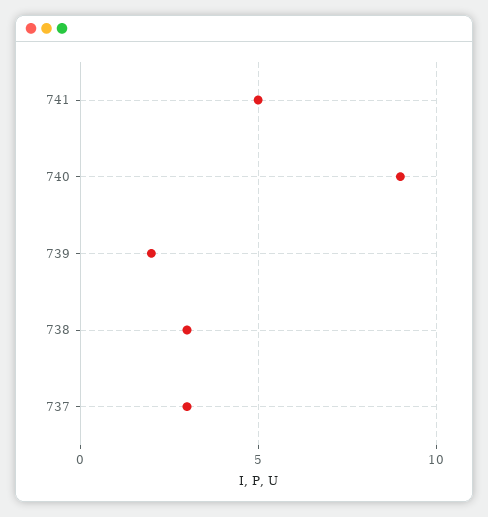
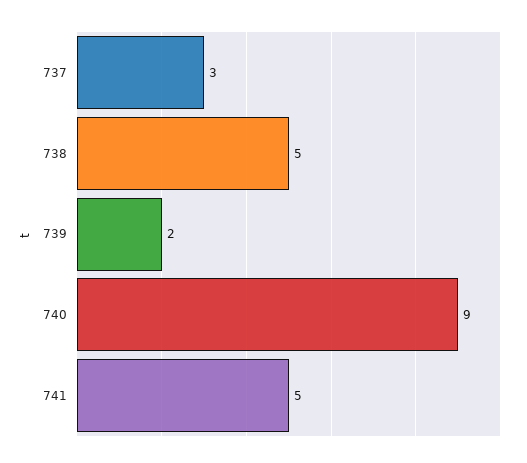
738: 3 -> 5

